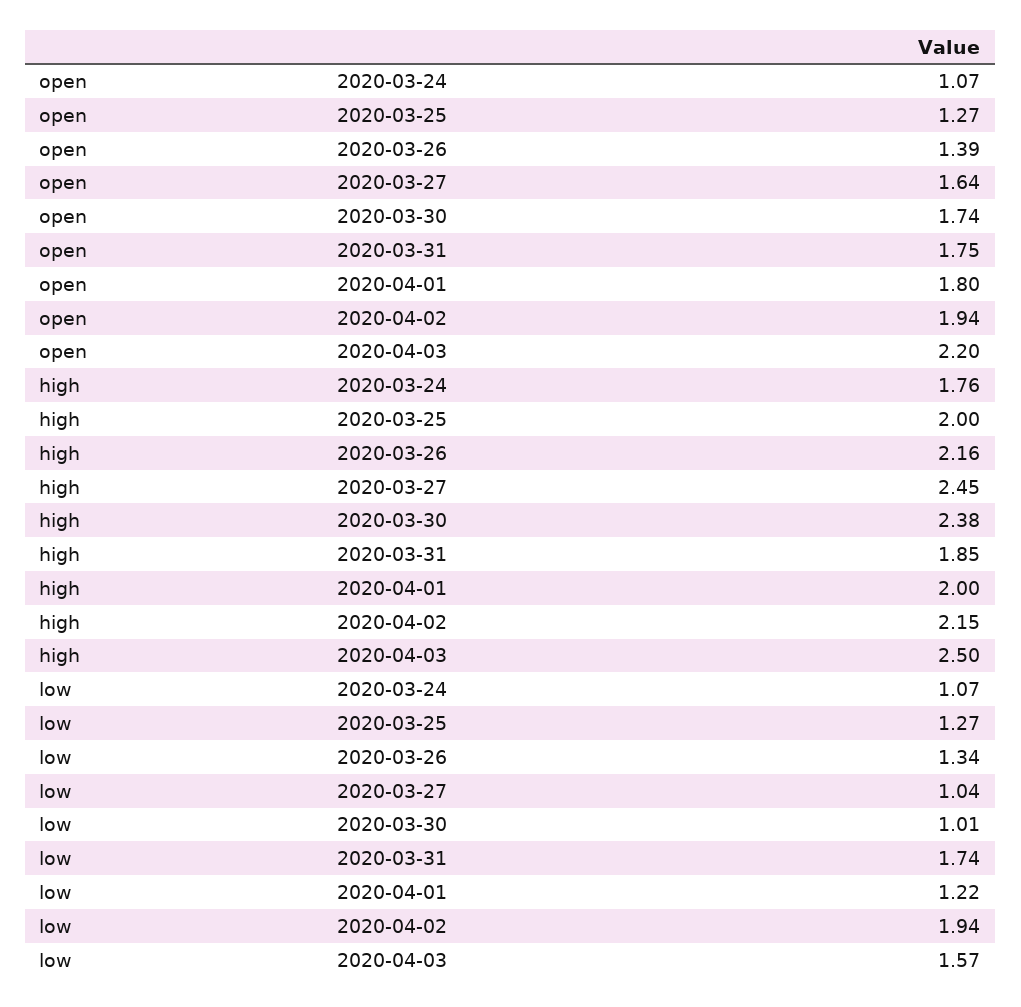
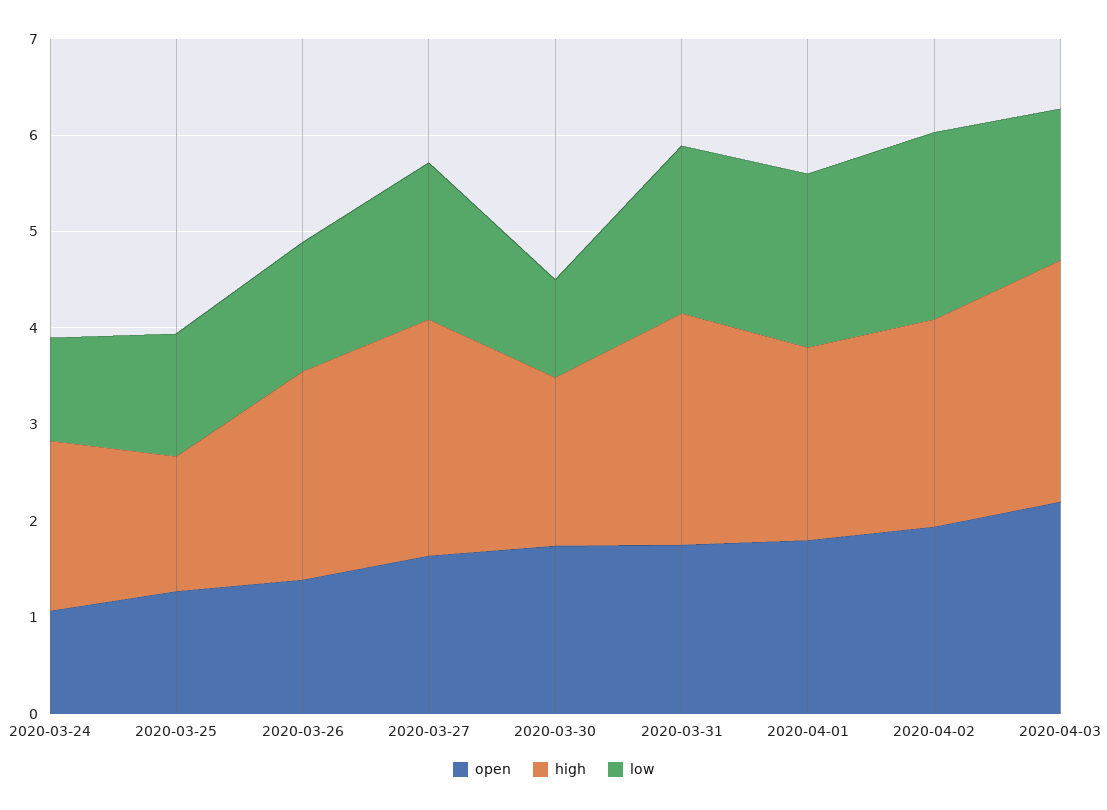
high, 2020-03-25: 2 -> 1.4
high, 2020-03-30: 2.38 -> 1.8
high, 2020-03-31: 1.85 -> 2.4
low, 2020-03-27: 1.04 -> 1.6
low, 2020-04-01: 1.22 -> 1.8

